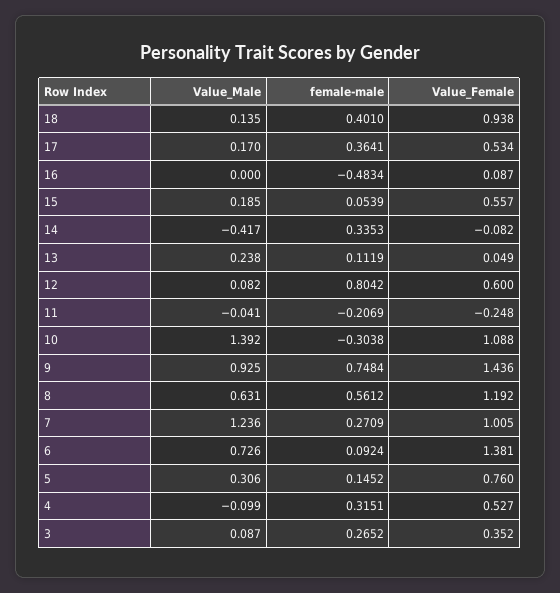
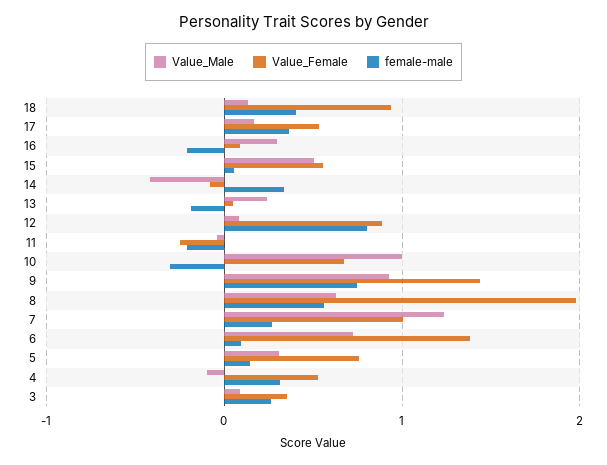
Value_Male, 16: 0 -> 0.3
female-male, 16: -0.4834 -> -0.2
Value_Male, 15: 0.185 -> 0.5
female-male, 13: 0.1119 -> -0.2
Value_Female, 12: 0.6 -> 0.9
Value_Male, 10: 1.392 -> 1
Value_Female, 10: 1.088 -> 0.7
Value_Female, 8: 1.192 -> 2

